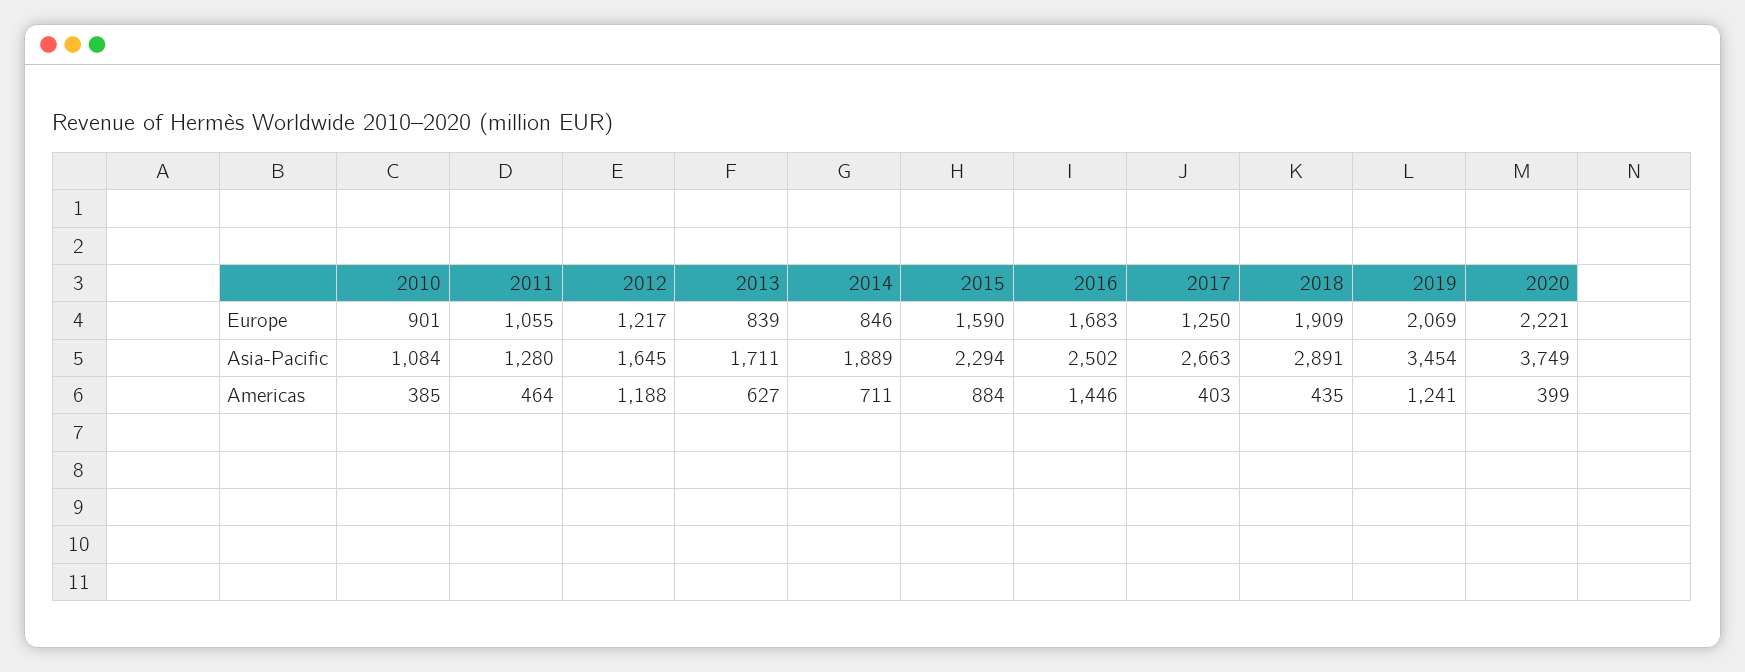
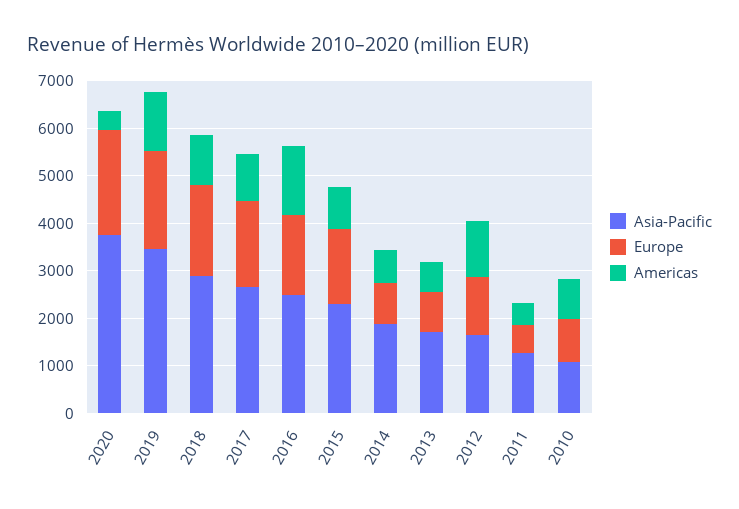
Europe, 2011: 1055 -> 600
Europe, 2017: 1250 -> 1800
Americas, 2010: 385 -> 800
Americas, 2017: 403 -> 1000
Americas, 2018: 435 -> 1000

